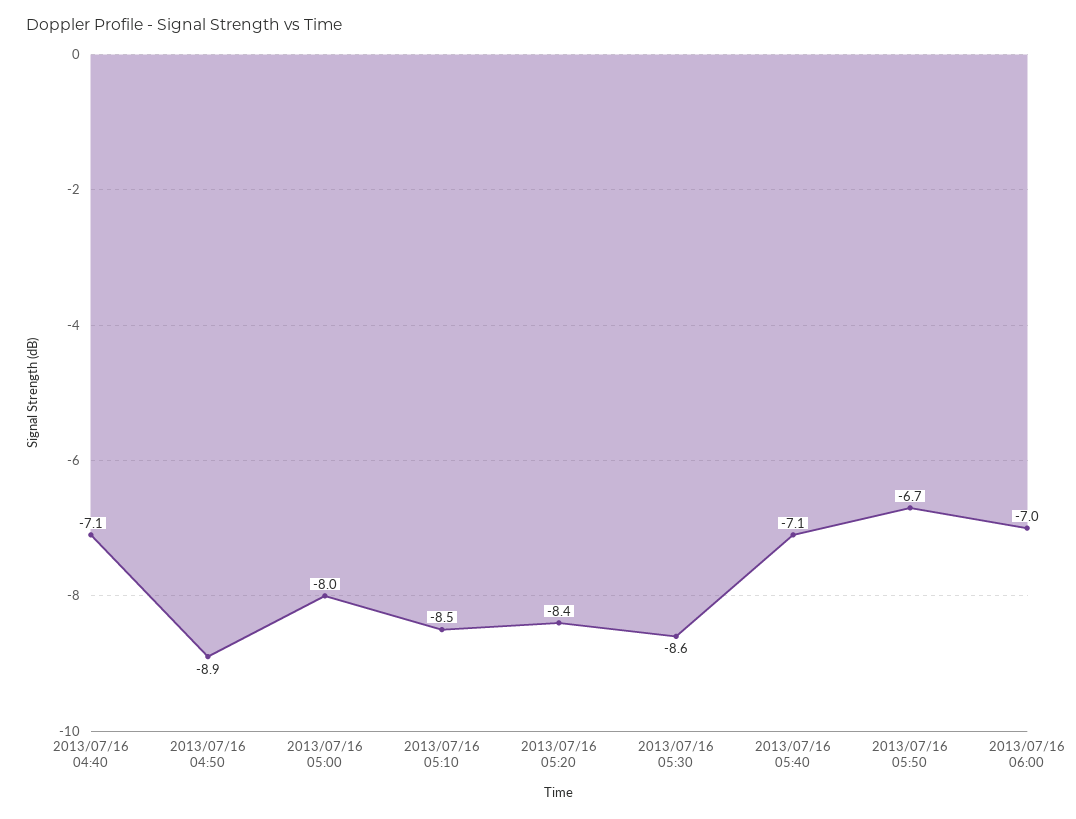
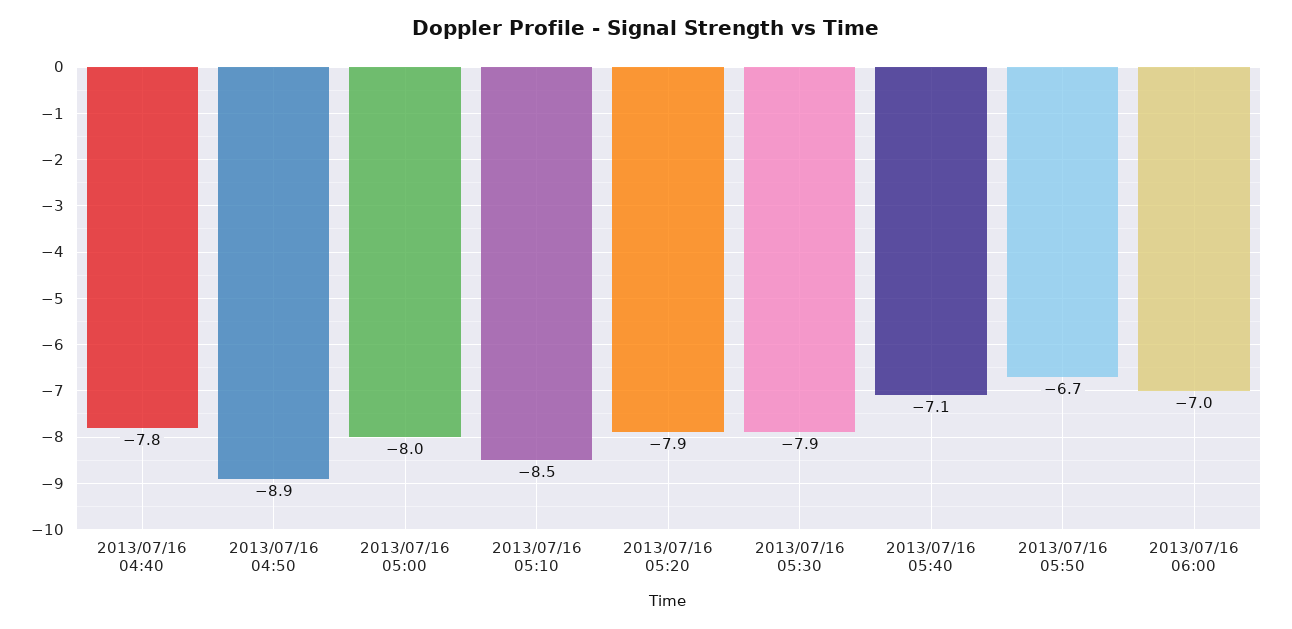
2013/07/16 04:40: -7.1 -> -7.8
2013/07/16 05:20: -8.4 -> -7.9
2013/07/16 05:30: -8.6 -> -7.9

